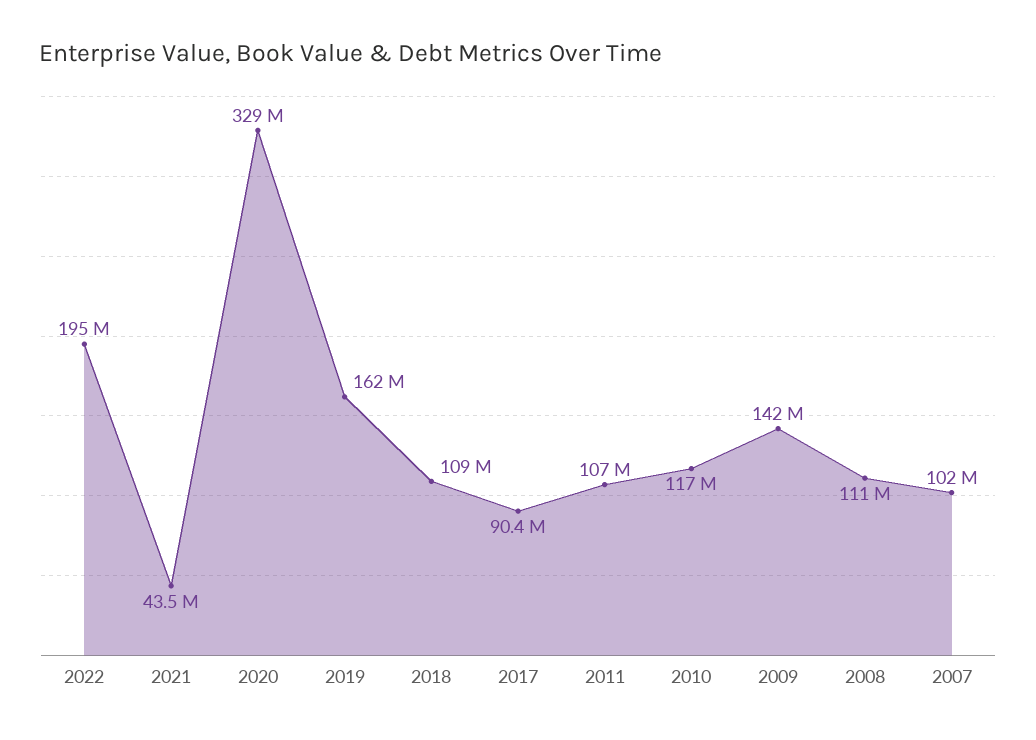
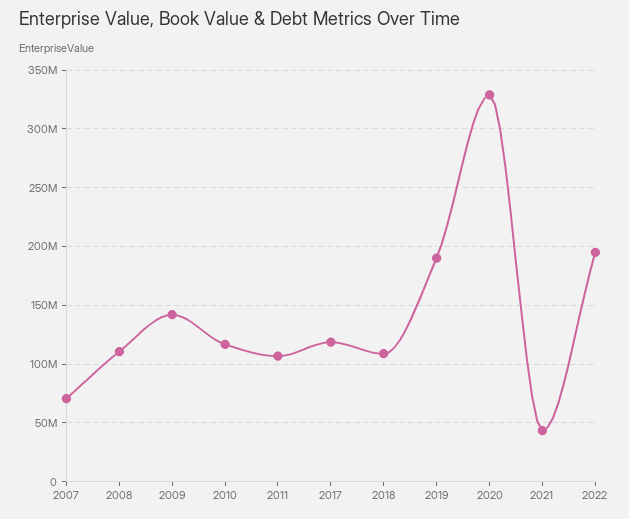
2019: 162000000 -> 190000000
2017: 90400000 -> 120000000
2007: 102000000 -> 70000000

